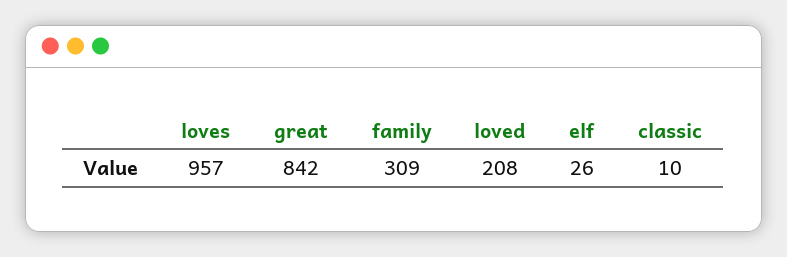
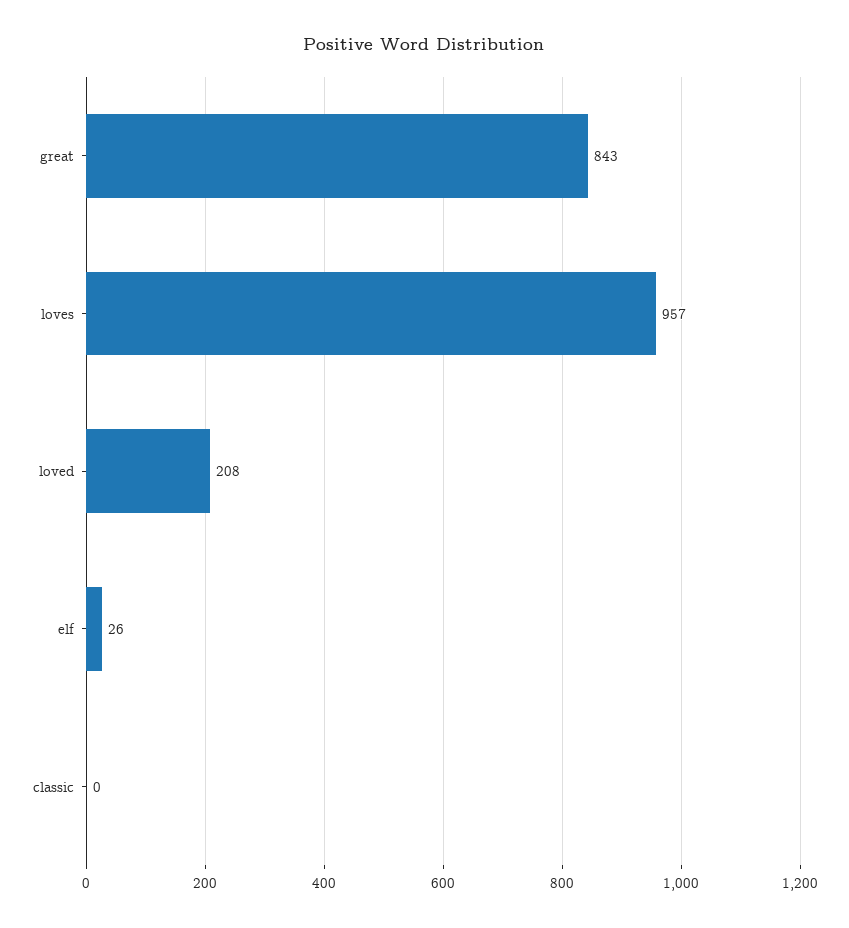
great: 842 -> 843
family: 309 -> none
classic: 10 -> 0

